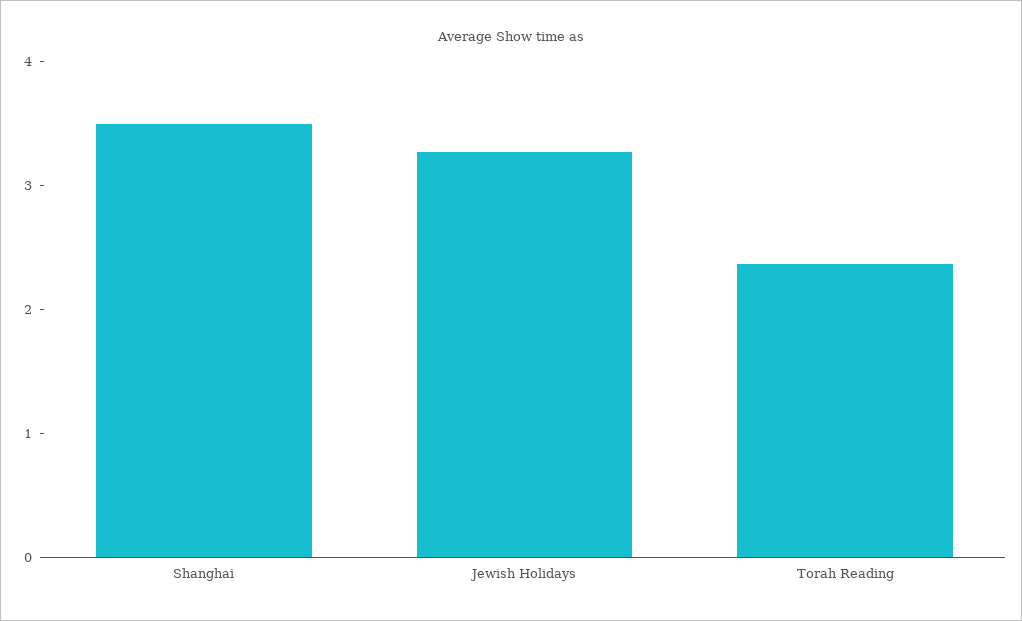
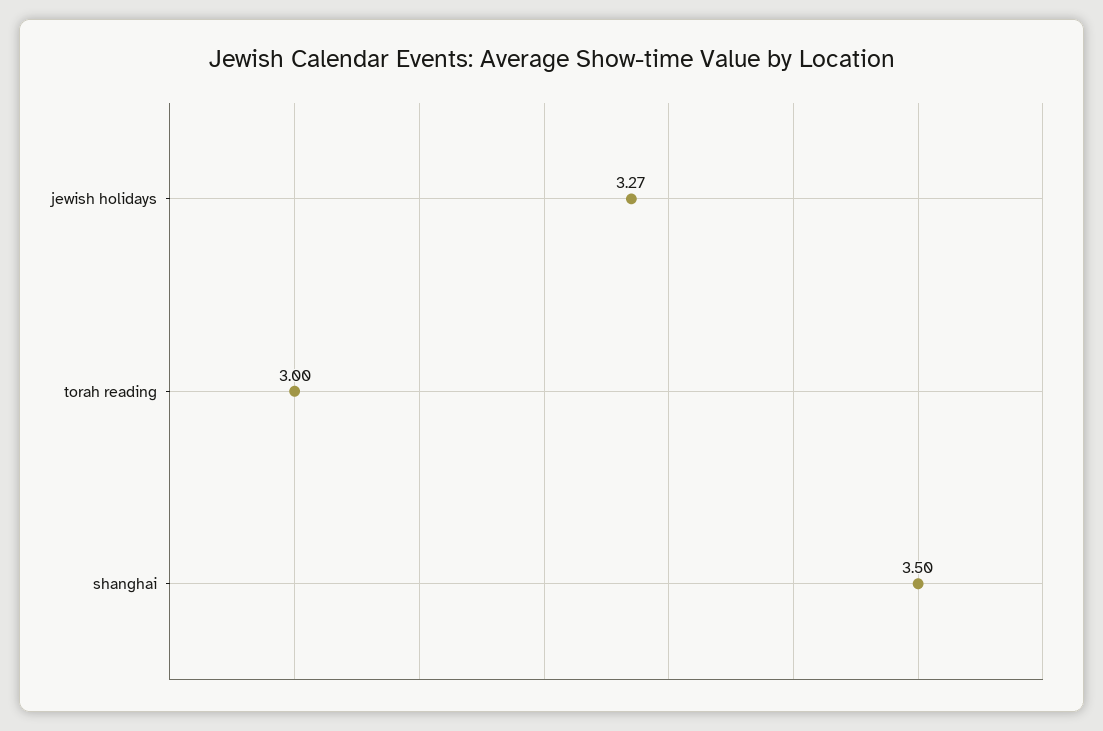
Torah Reading: 2.4 -> 3

